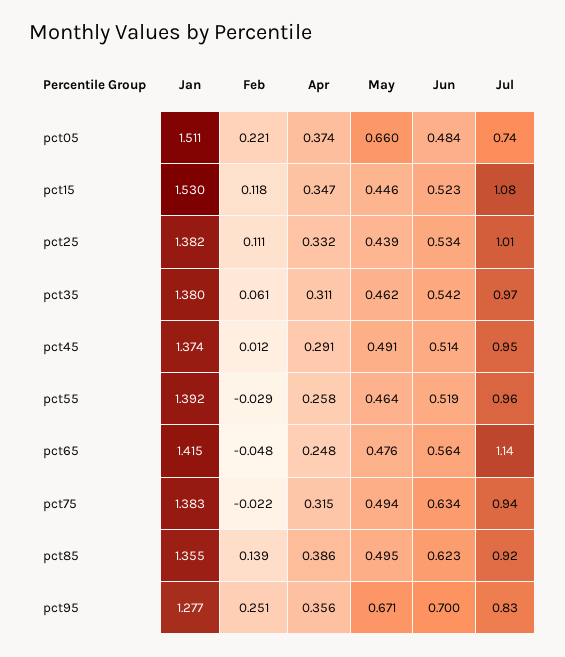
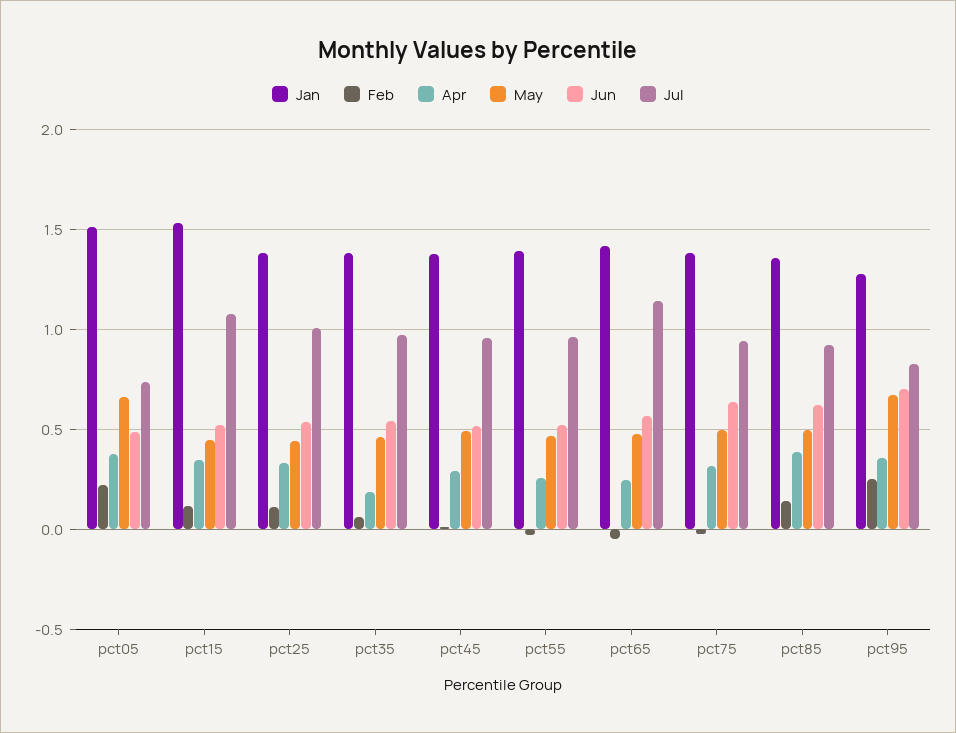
Apr, pct35: 0.311 -> 0.2

